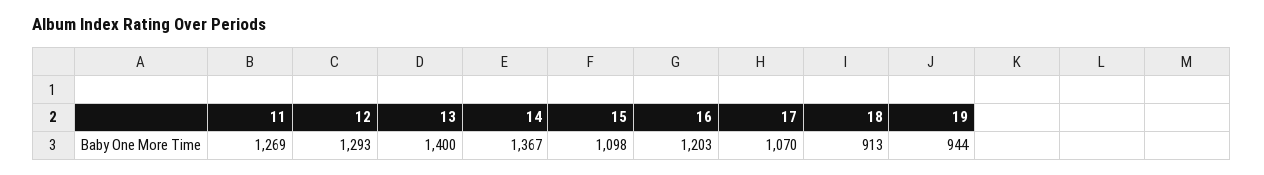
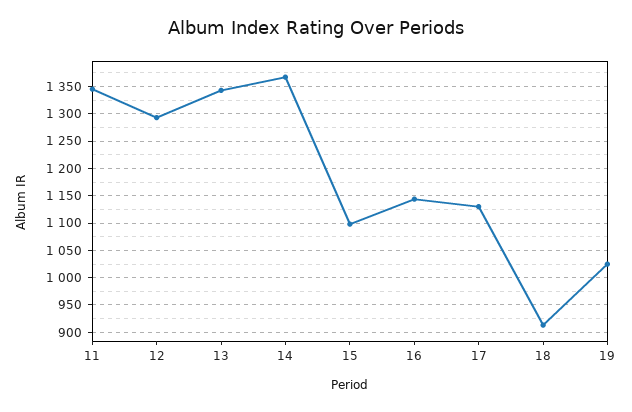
11: 1269 -> 1350
13: 1400 -> 1350
16: 1203 -> 1150
17: 1070 -> 1125
19: 944 -> 1025

